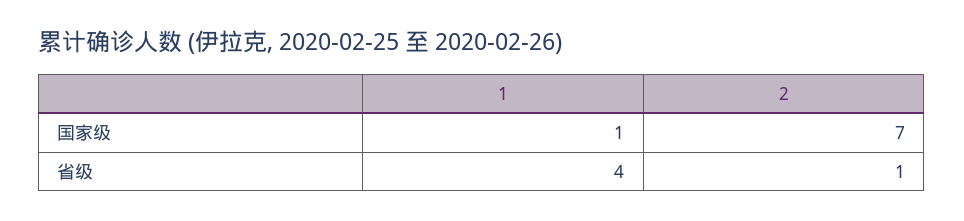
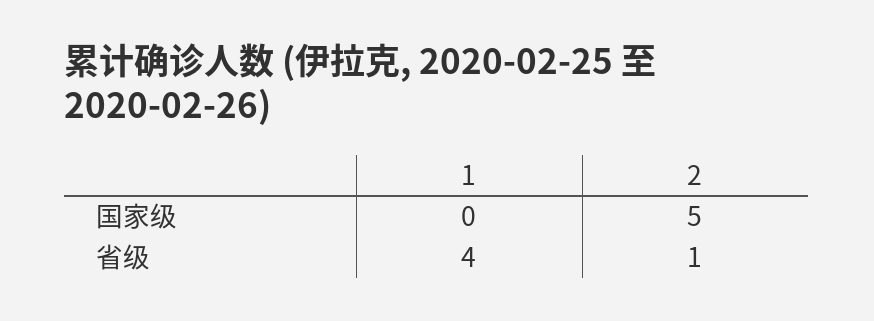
1, 国家级: 1 -> 0
2, 国家级: 7 -> 5

